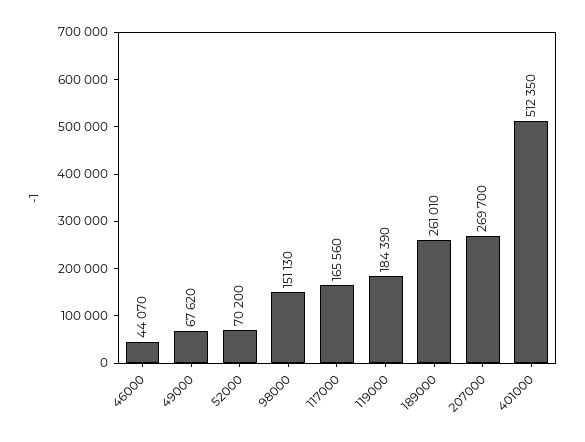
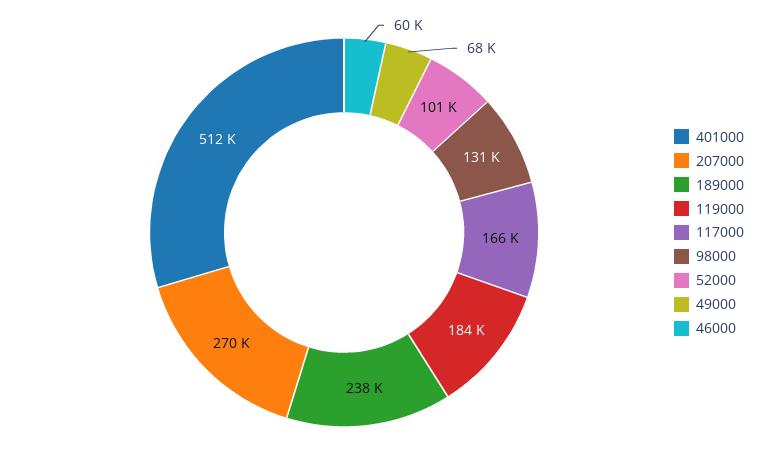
46000: 44070 -> 60000
52000: 70200 -> 101000
98000: 151130 -> 131000
189000: 261010 -> 238000

